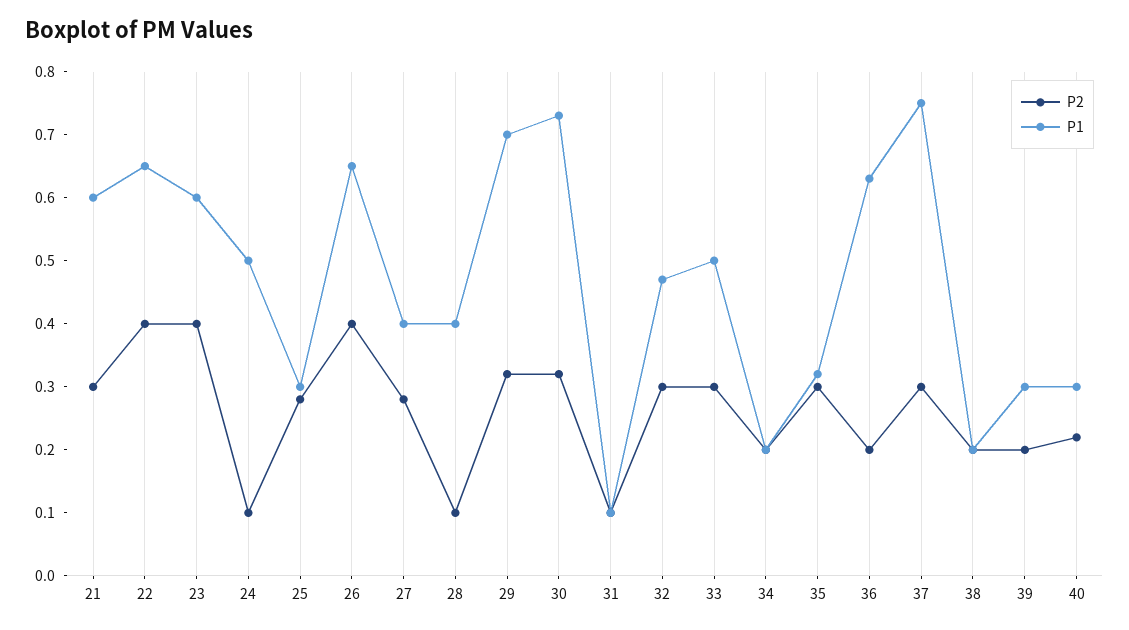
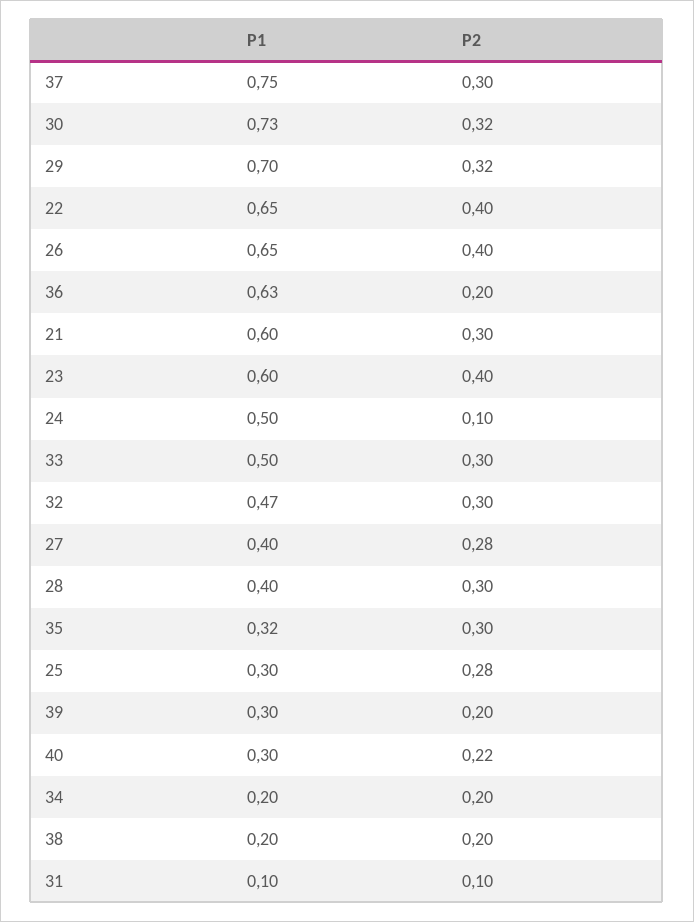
P2, 28: 0.1 -> 0.3

